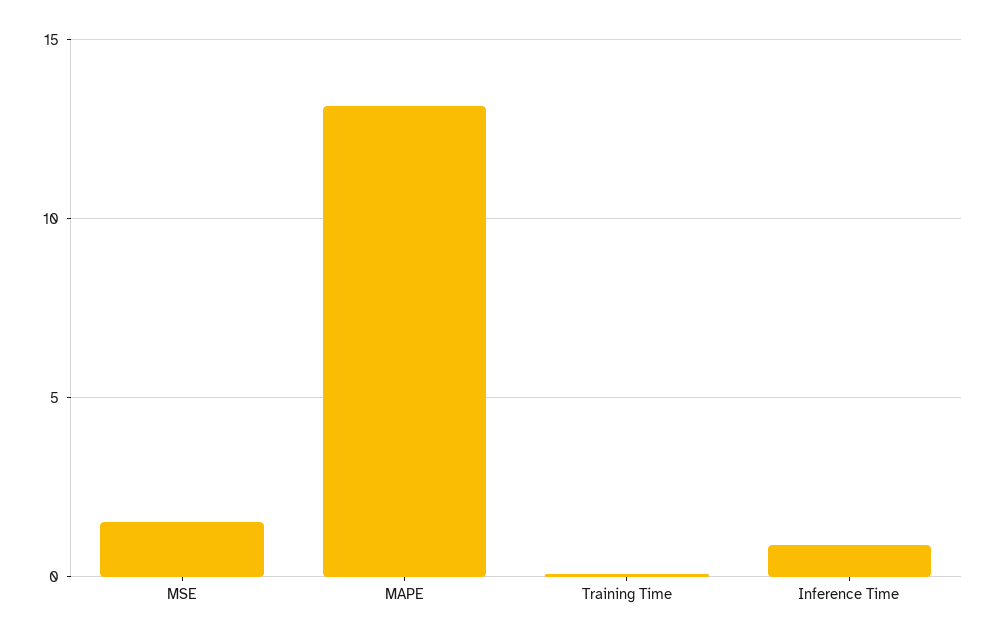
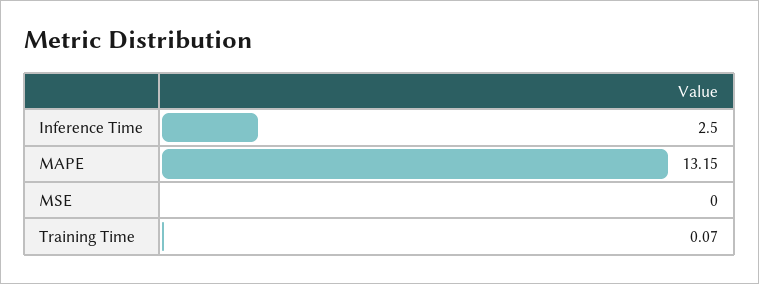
MSE: 1.5 -> 0
Inference Time: 1 -> 2.5

